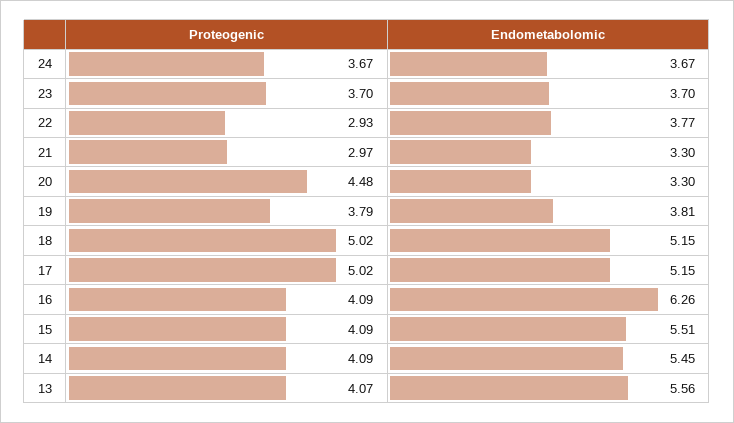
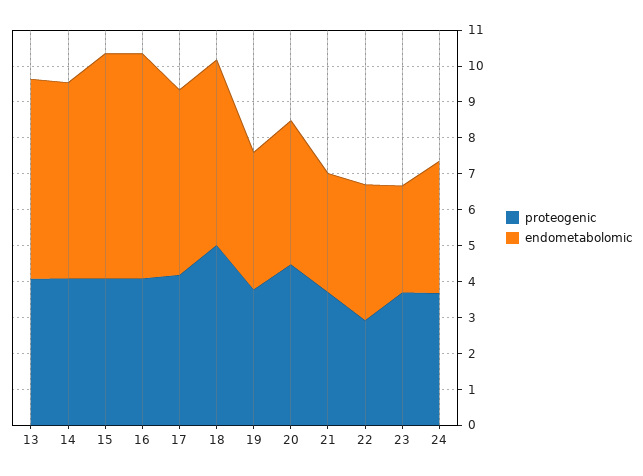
Endometabolomic, 23: 3.7 -> 3
Proteogenic, 21: 2.97 -> 3.75
Endometabolomic, 20: 3.3 -> 4
Proteogenic, 17: 5.02 -> 4.25
Endometabolomic, 15: 5.51 -> 6.25

